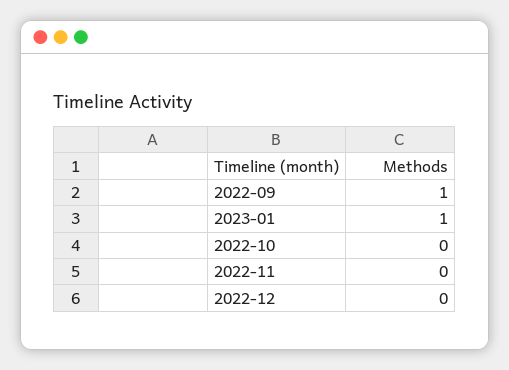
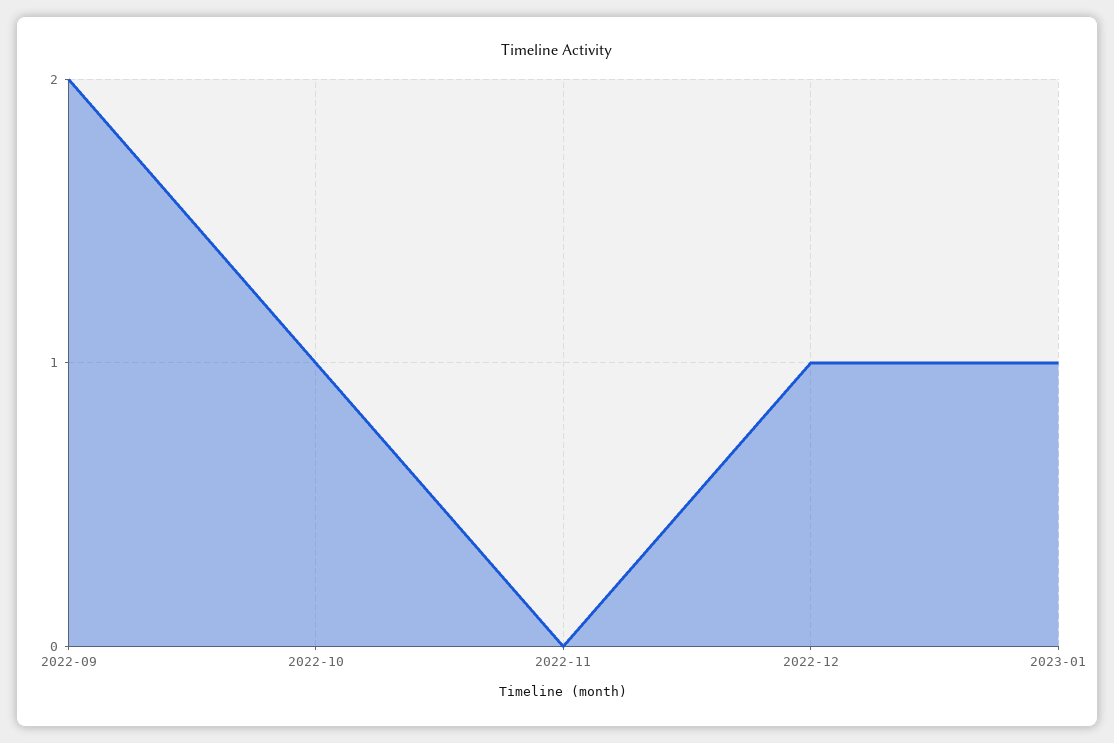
2022-09: 1 -> 2
2022-10: 0 -> 1
2022-12: 0 -> 1

